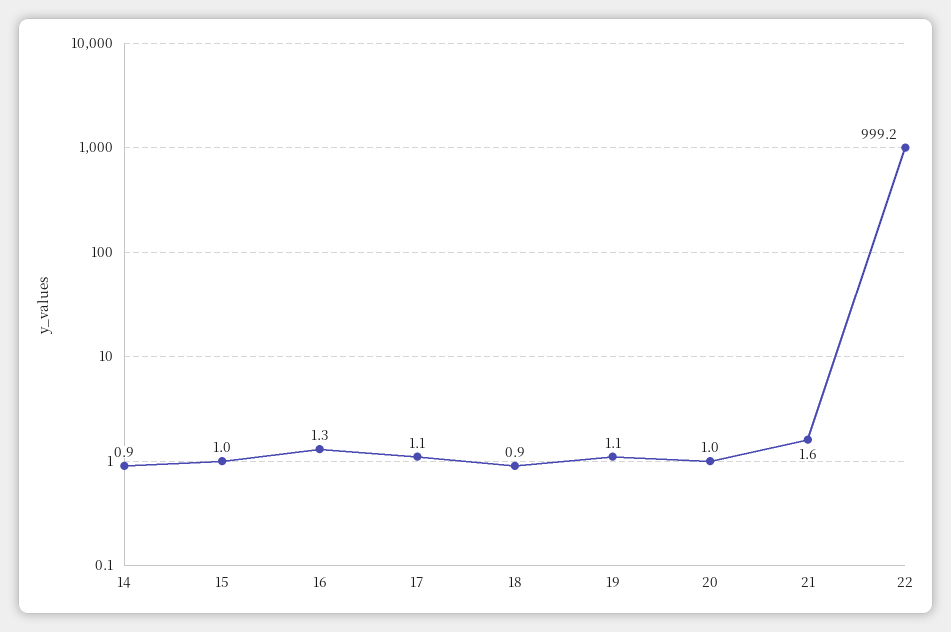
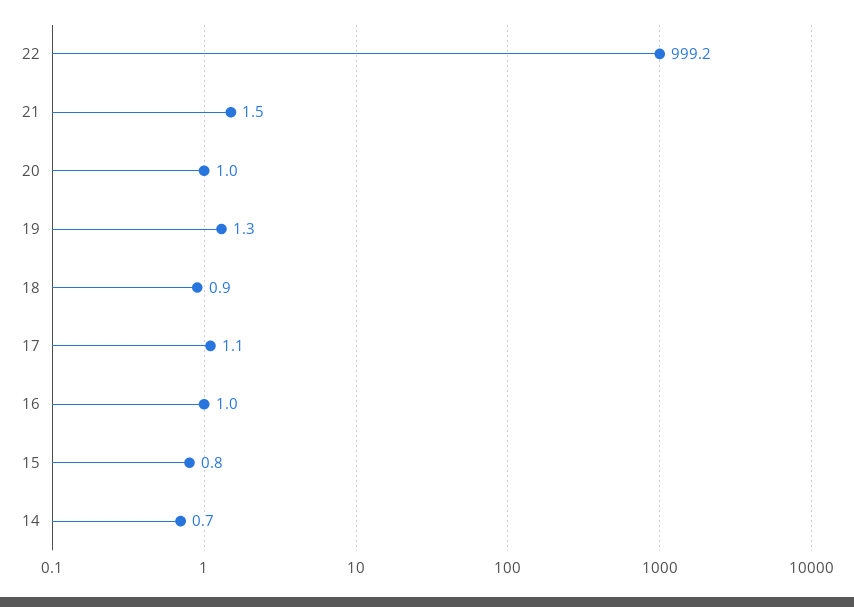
14: 0.9 -> 0.7
15: 1 -> 0.8
16: 1.3 -> 1
19: 1.1 -> 1.3
21: 1.6 -> 1.5

